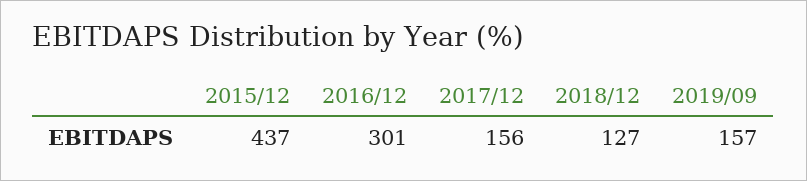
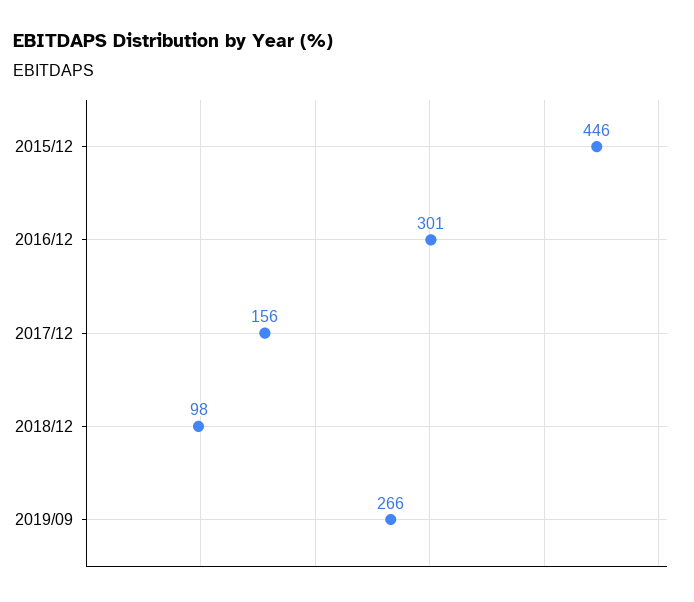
2015/12: 437 -> 446
2018/12: 127 -> 98
2019/09: 157 -> 266

